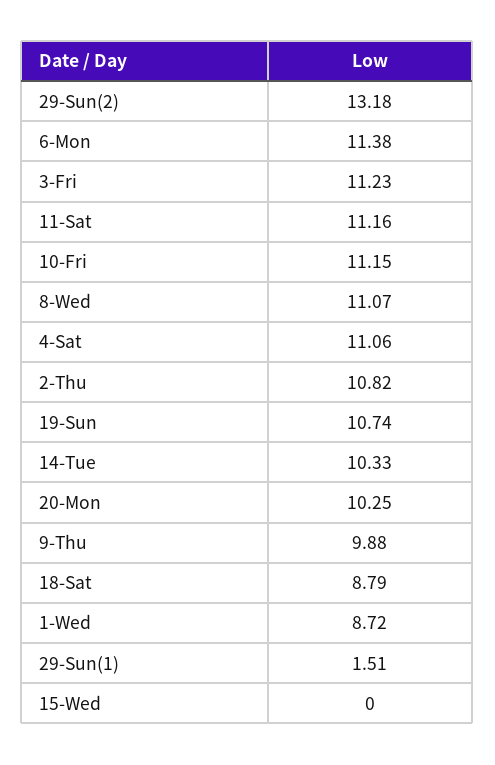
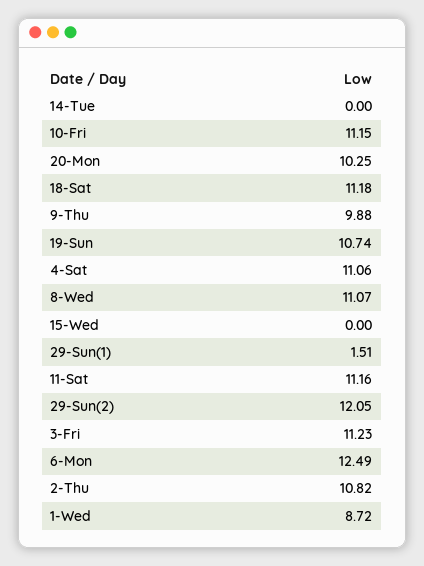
29-Sun(2): 13.18 -> 12.05
6-Mon: 11.38 -> 12.49
14-Tue: 10.33 -> 0
18-Sat: 8.79 -> 11.18

